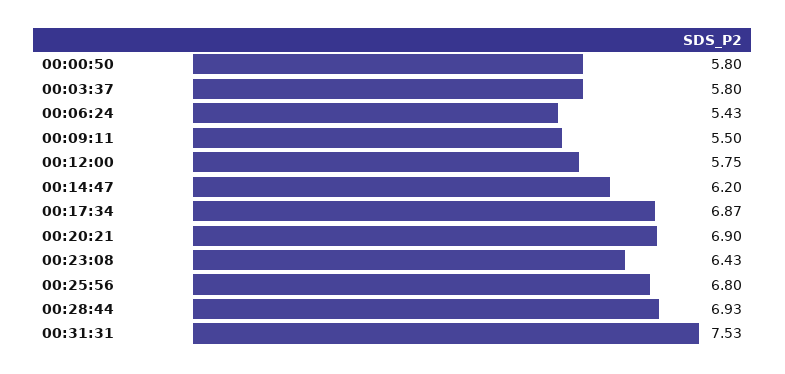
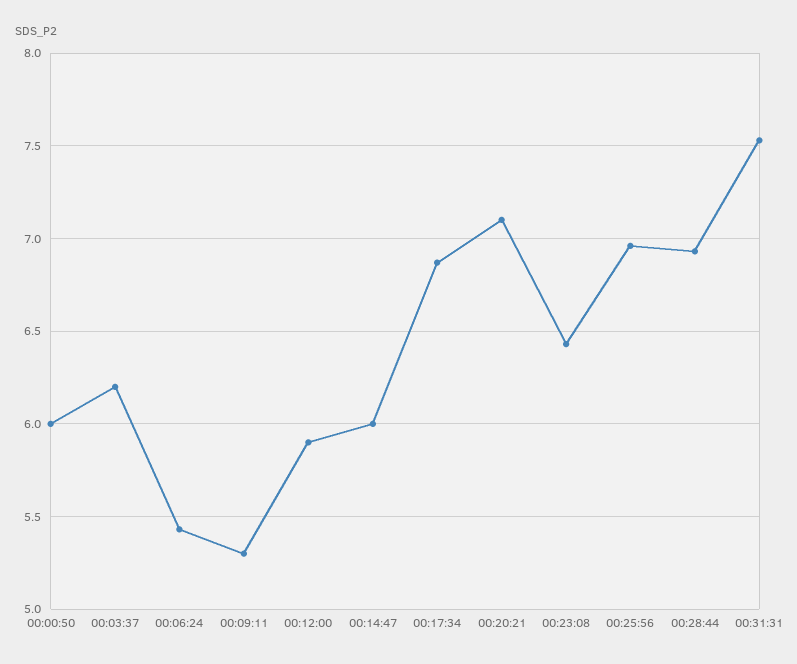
00:00:50: 5.8 -> 6
00:03:37: 5.8 -> 6.2
00:09:11: 5.5 -> 5.3
00:12:00: 5.75 -> 5.9
00:14:47: 6.2 -> 6
00:20:21: 6.9 -> 7.1
00:25:56: 6.8 -> 6.95

